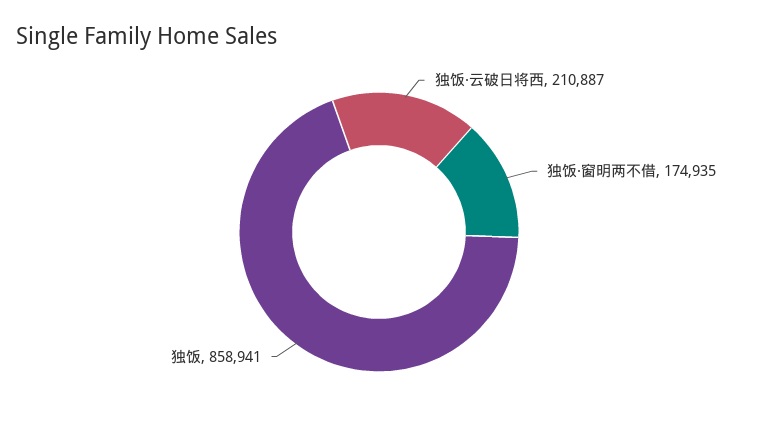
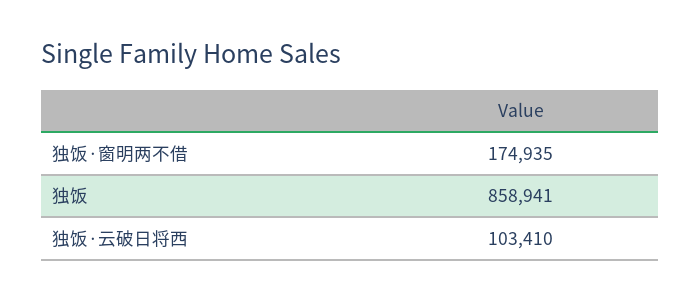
独饭·云破日将西: 210887 -> 103410

